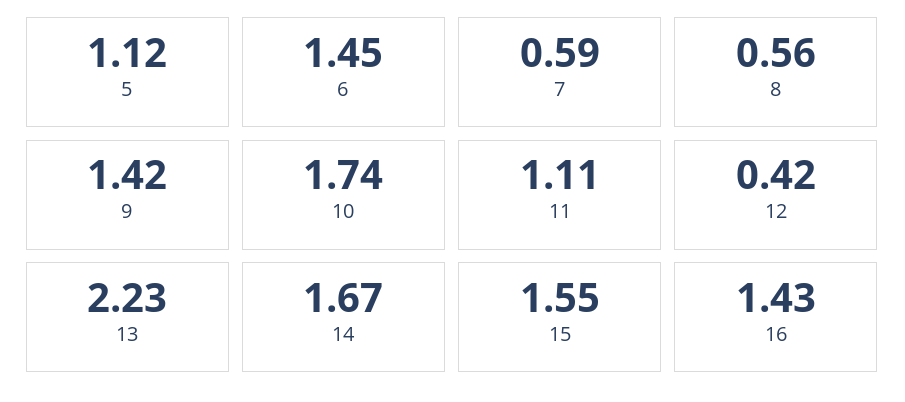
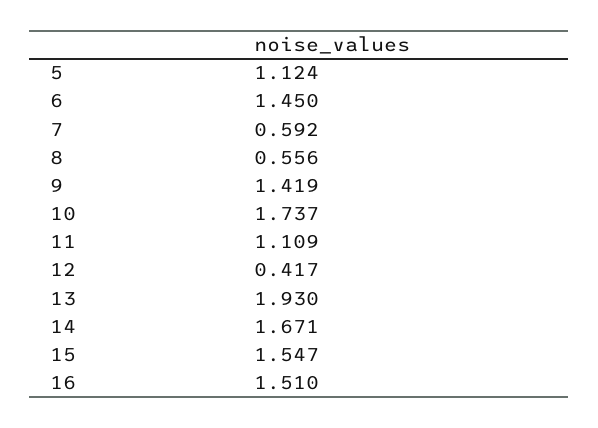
13: 2.23 -> 1.93
16: 1.43 -> 1.51

